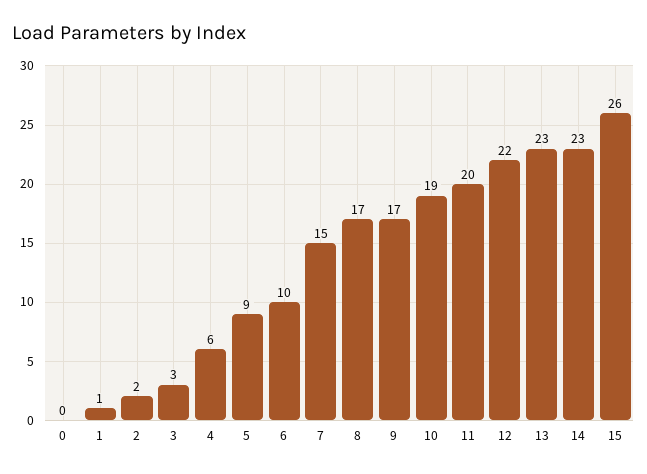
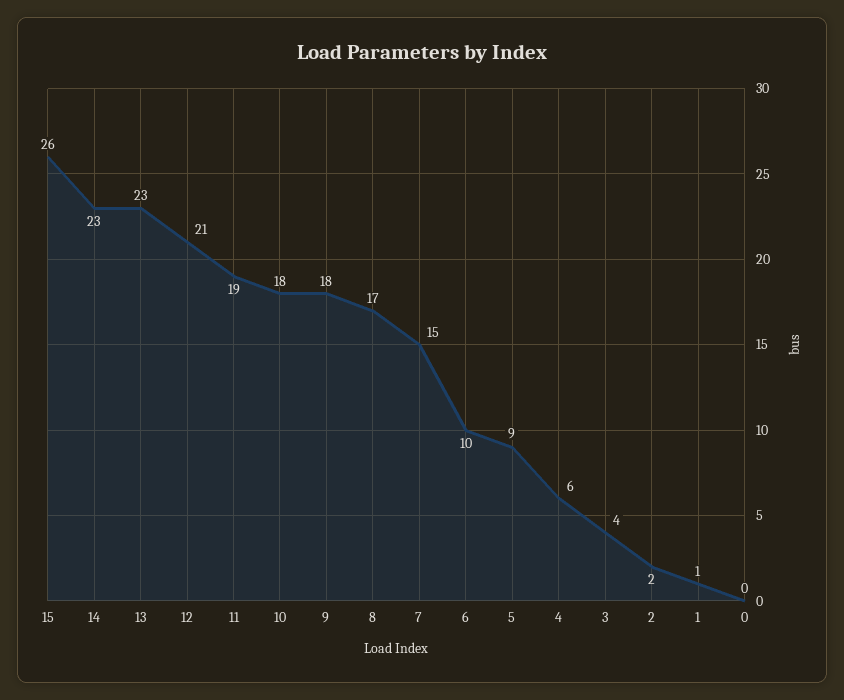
3: 3 -> 4
9: 17 -> 18
10: 19 -> 18
11: 20 -> 19
12: 22 -> 21

